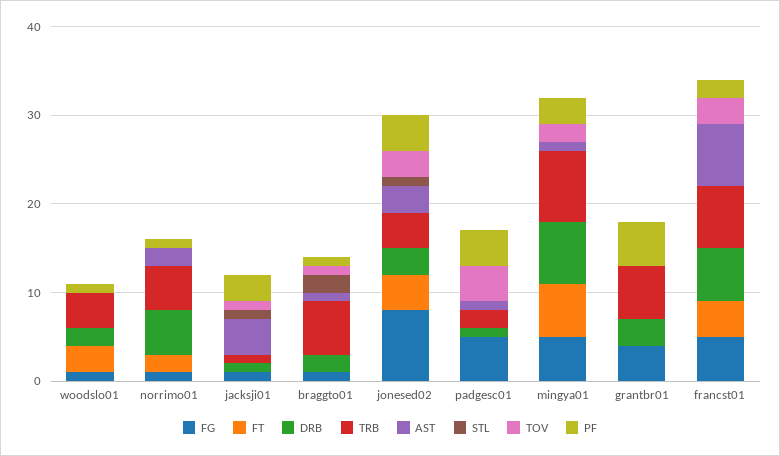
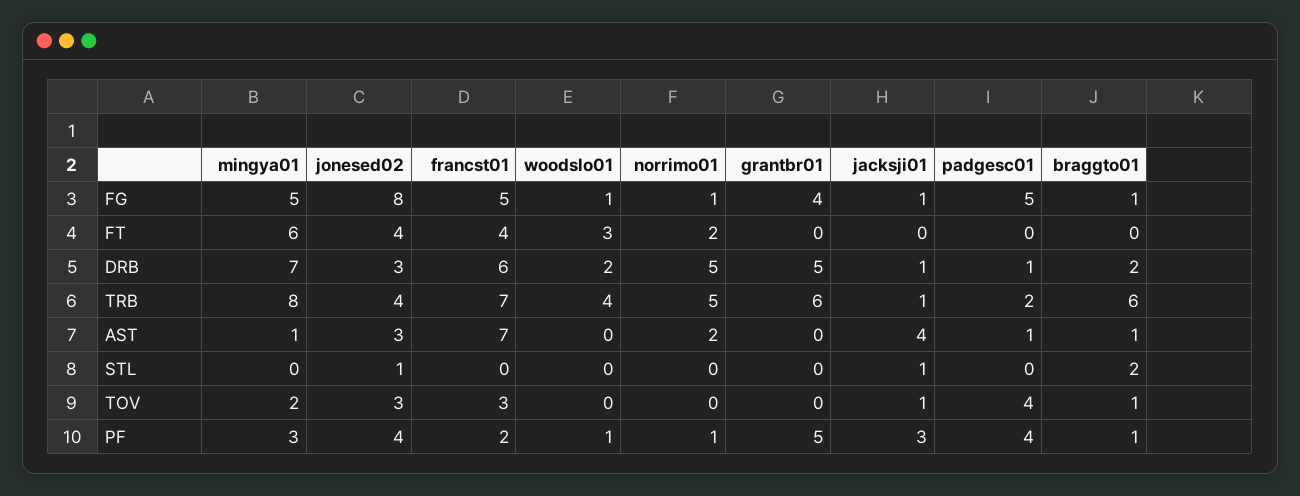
DRB, grantbr01: 3 -> 5

